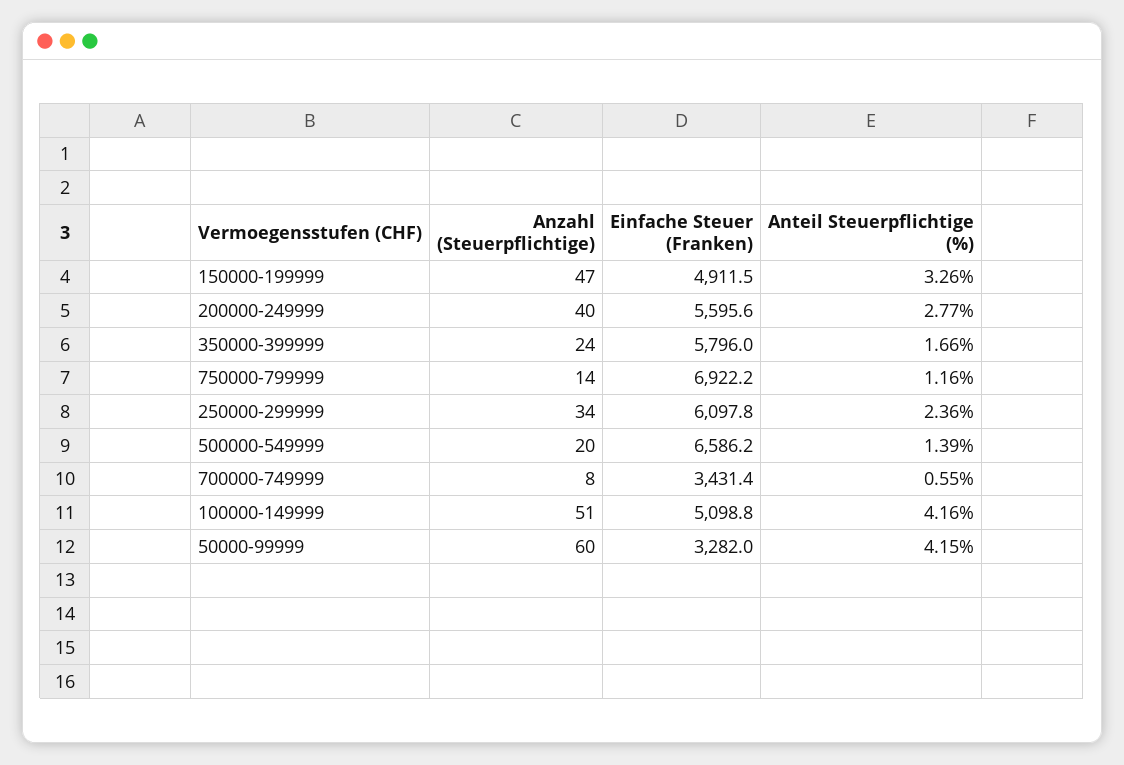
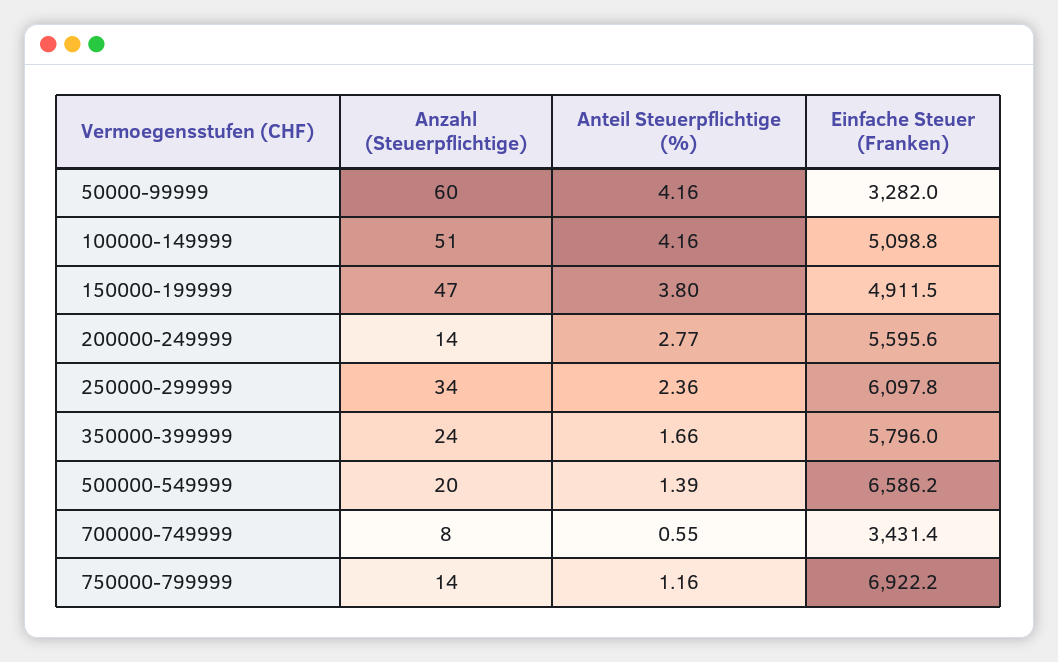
Anteil Steuerpflichtige (%), 150000-199999: 3.26 -> 3.8
Anzahl (Steuerpflichtige), 200000-249999: 40 -> 14
Anteil Steuerpflichtige (%), 50000-99999: 4.15 -> 4.16

